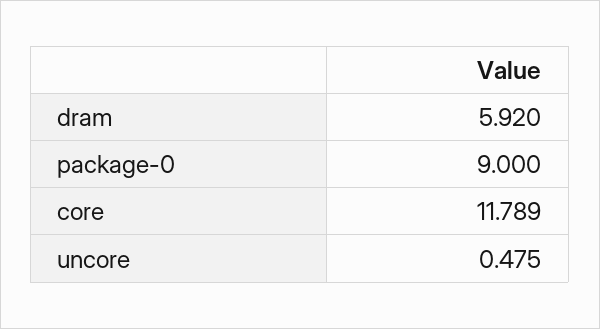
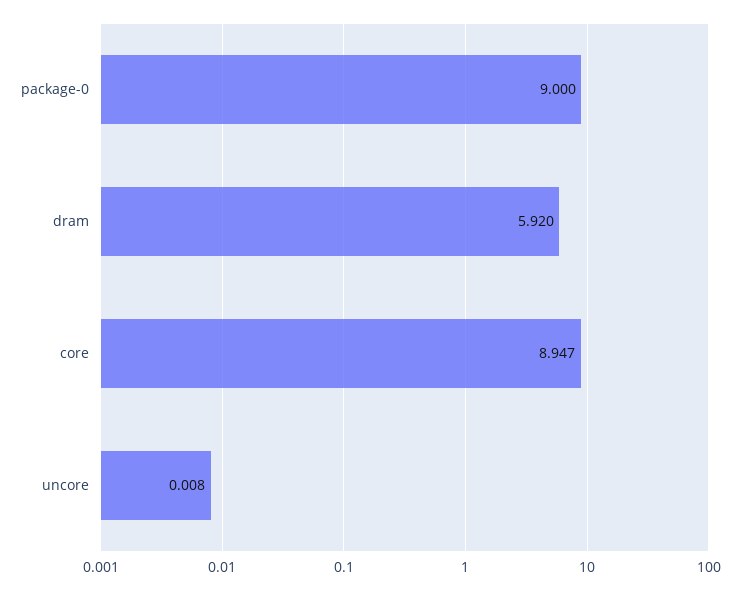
core: 11.789 -> 8.947
uncore: 0.475 -> 0.008

